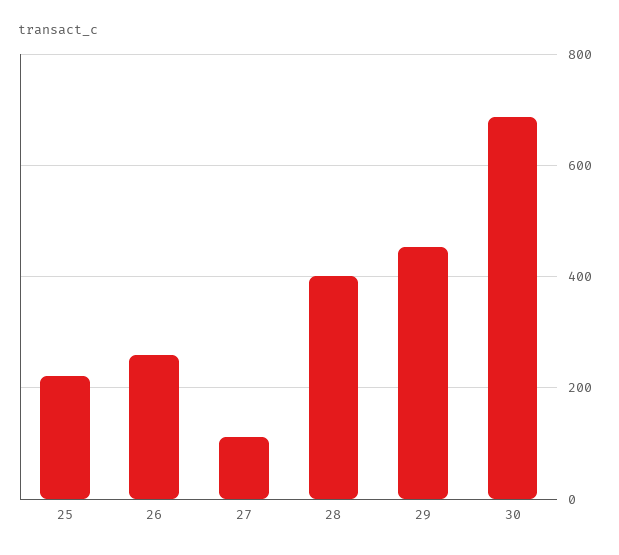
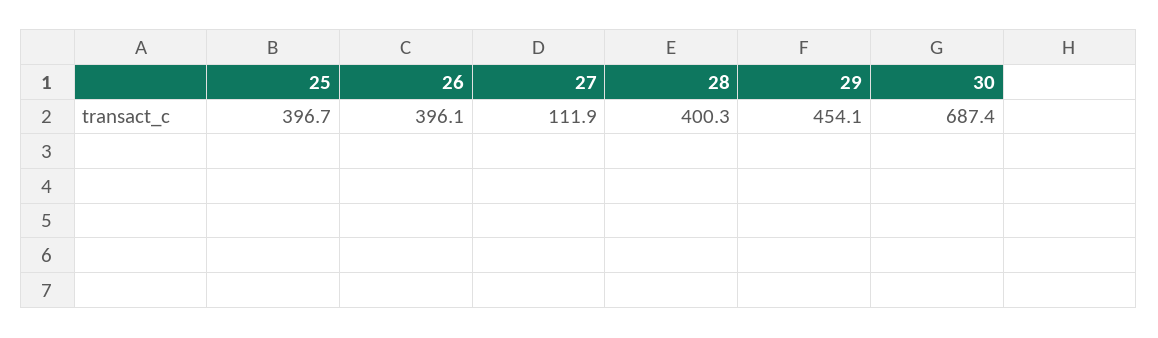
25: 220 -> 396.7
26: 260 -> 396.1

